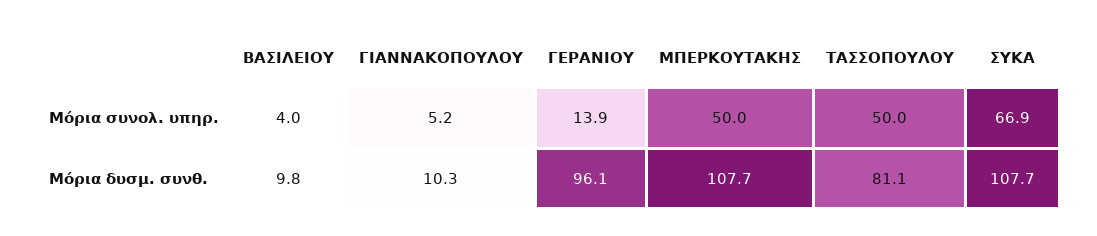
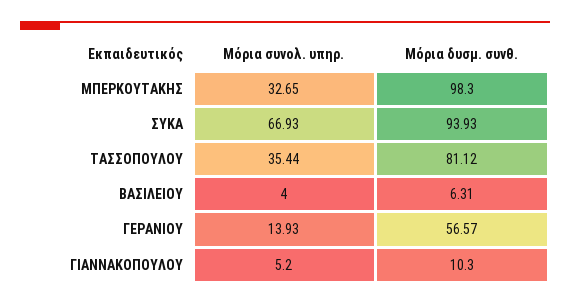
ΜΠΕΡΚΟΥΤΑΚΗΣ, Μόρια συνολ. υπηρ.: 50 -> 32.65
ΤΑΣΣΟΠΟΥΛΟΥ, Μόρια συνολ. υπηρ.: 50 -> 35.44
ΒΑΣΙΛΕΙΟΥ, Μόρια δυσμ. συνθ.: 9.8 -> 6.31
ΓΕΡΑΝΙΟΥ, Μόρια δυσμ. συνθ.: 96.1 -> 56.57
ΜΠΕΡΚΟΥΤΑΚΗΣ, Μόρια δυσμ. συνθ.: 107.7 -> 98.3
ΣΥΚΑ, Μόρια δυσμ. συνθ.: 107.7 -> 93.93

